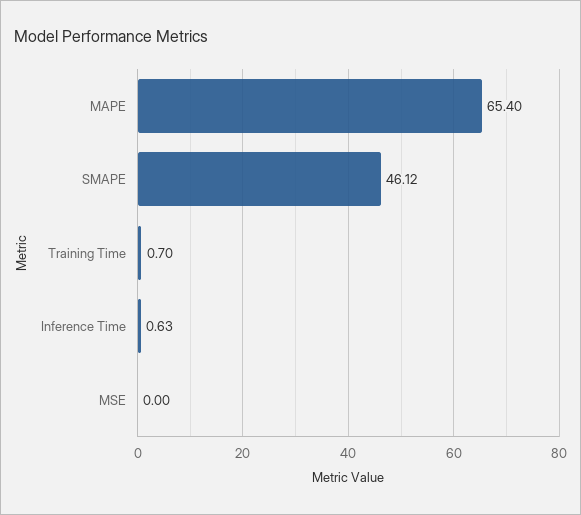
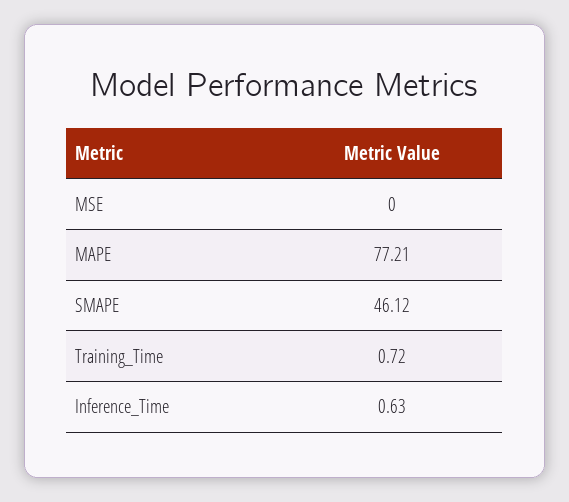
MAPE: 65.4 -> 77.21
Training Time: 0.7 -> 0.72

